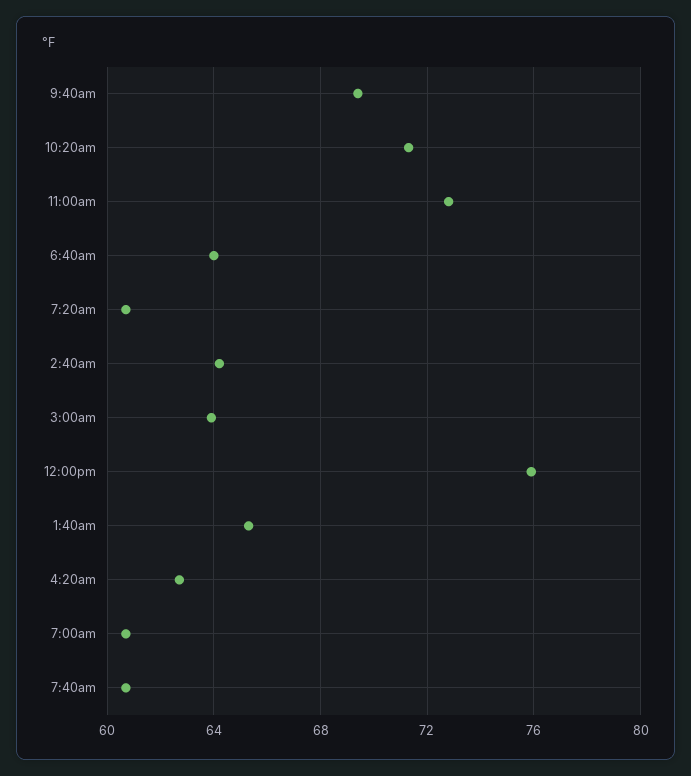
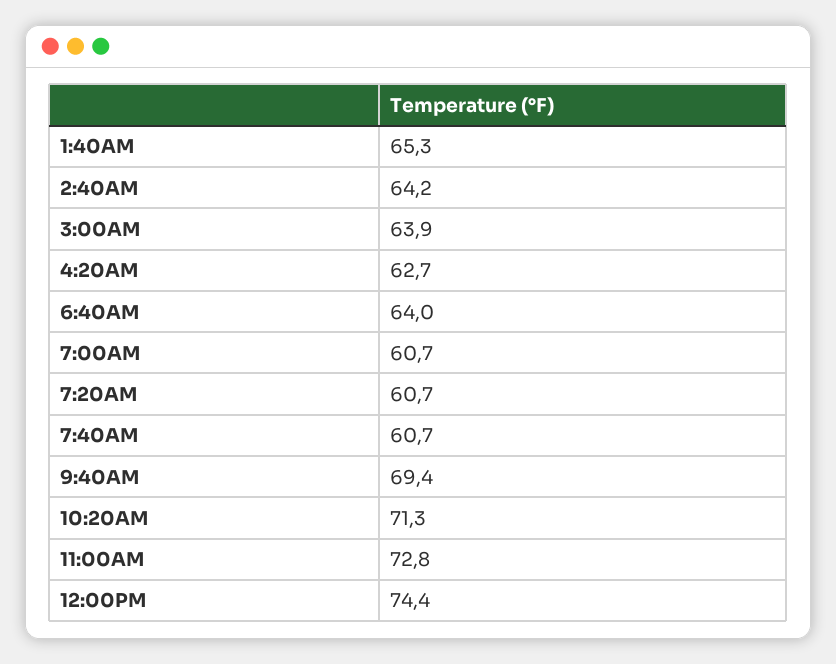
12:00pm: 76 -> 74.4

